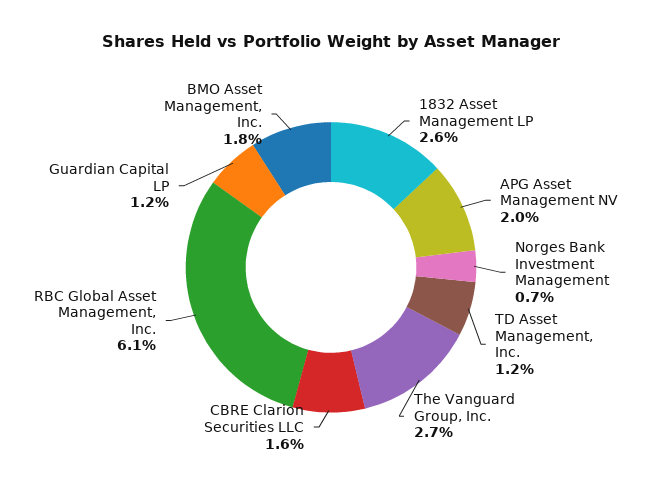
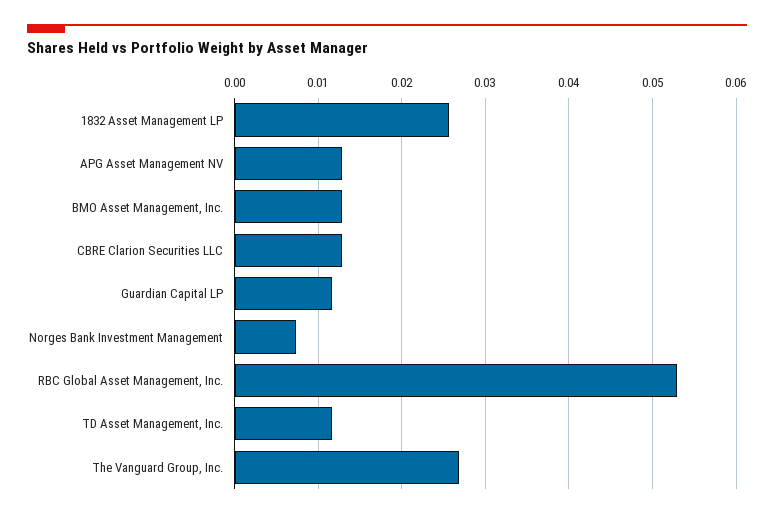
APG Asset Management NV: 0.02 -> 0.013
CBRE Clarion Securities LLC: 0.016 -> 0.013
RBC Global Asset Management, Inc.: 0.061 -> 0.053
BMO Asset Management, Inc.: 0.018 -> 0.013

